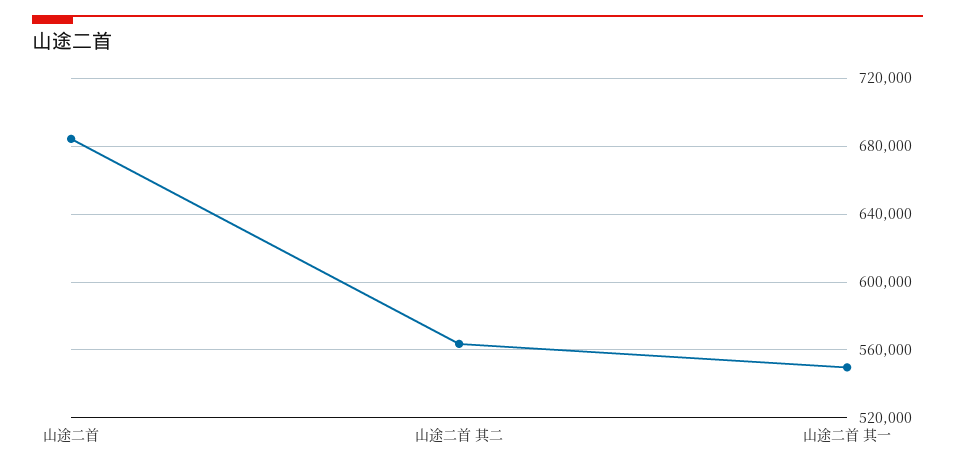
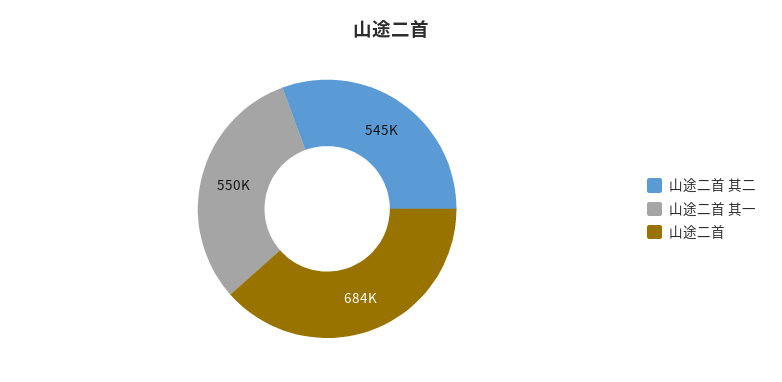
山途二首 其二: 565000 -> 545000

